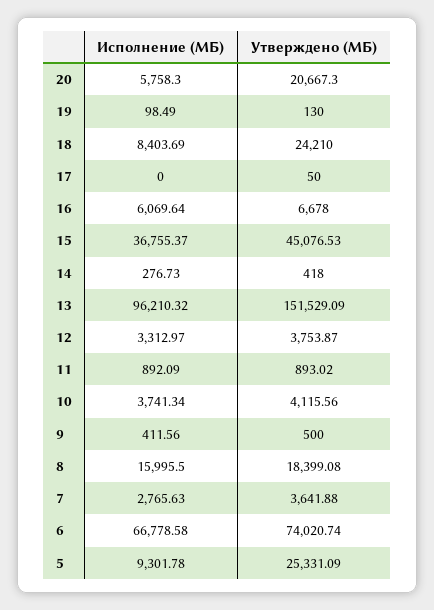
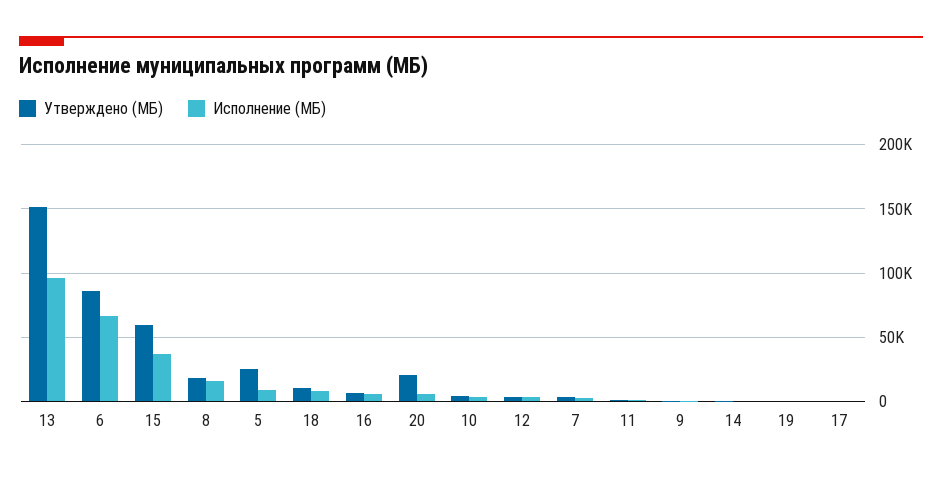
Утверждено (МБ), 18: 24210 -> 10000
Утверждено (МБ), 15: 45076.53 -> 60000
Утверждено (МБ), 6: 74020.74 -> 85000

